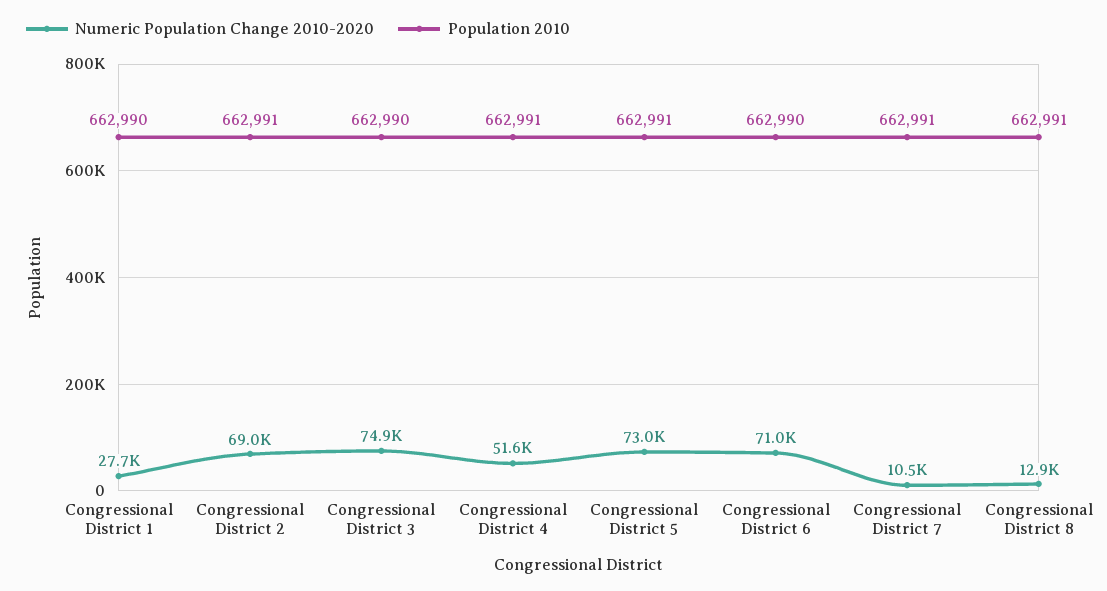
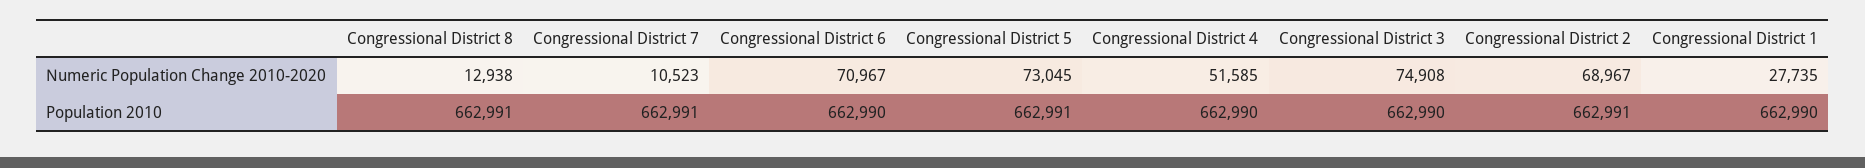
Population 2010, Congressional District 4: 662991 -> 662990

